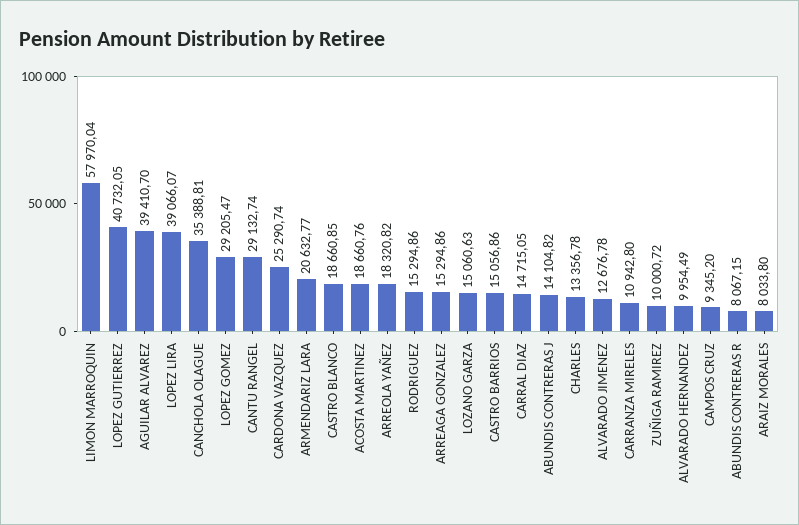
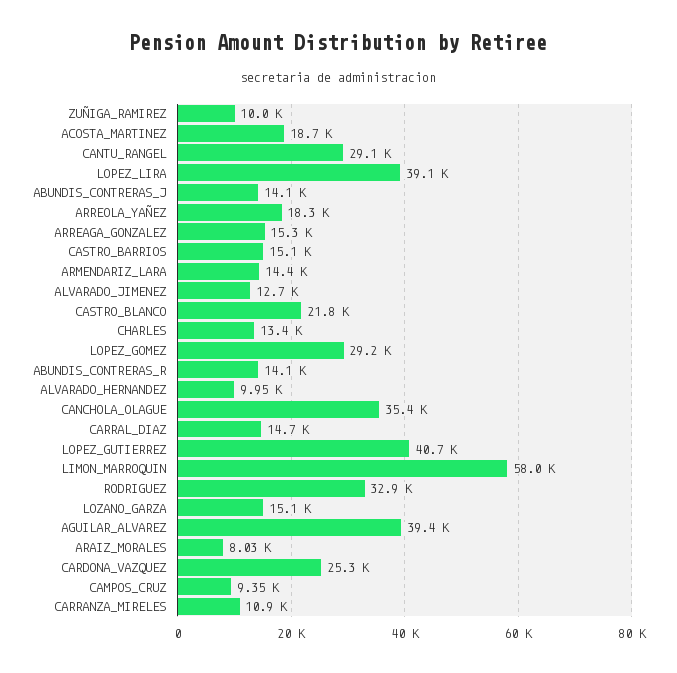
ARMENDARIZ LARA: 20632.77 -> 14400
CASTRO BLANCO: 18660.85 -> 21800
RODRIGUEZ: 15294.86 -> 32900
ABUNDIS CONTRERAS R: 8067.15 -> 14100

